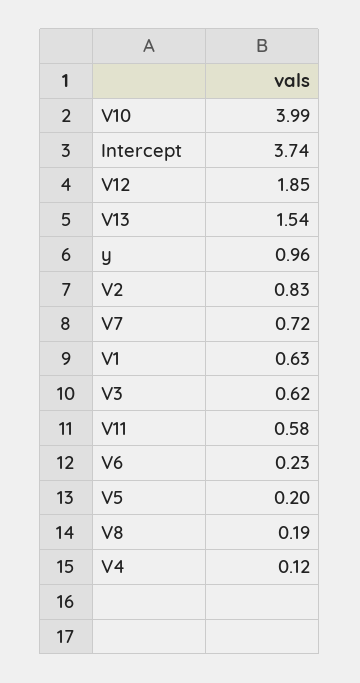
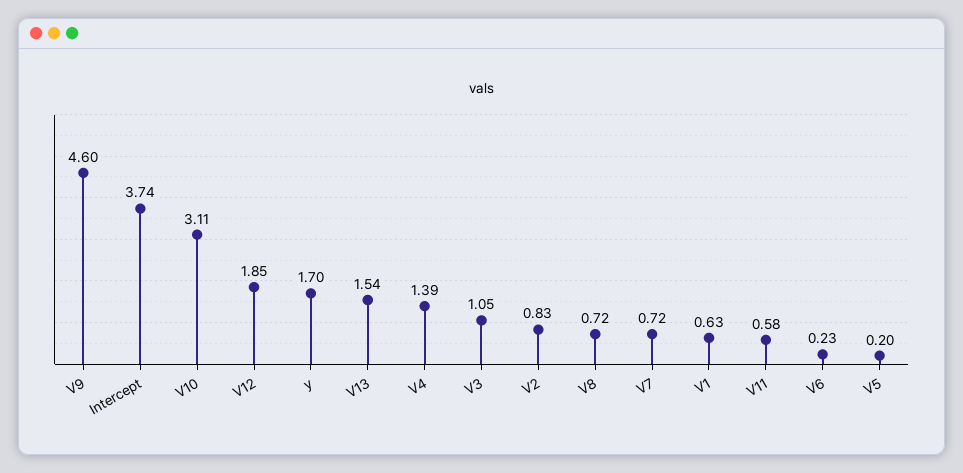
V10: 3.99 -> 3.11
y: 0.96 -> 1.7
V3: 0.62 -> 1.05
V8: 0.19 -> 0.72
V4: 0.12 -> 1.39
V9: none -> 4.6

